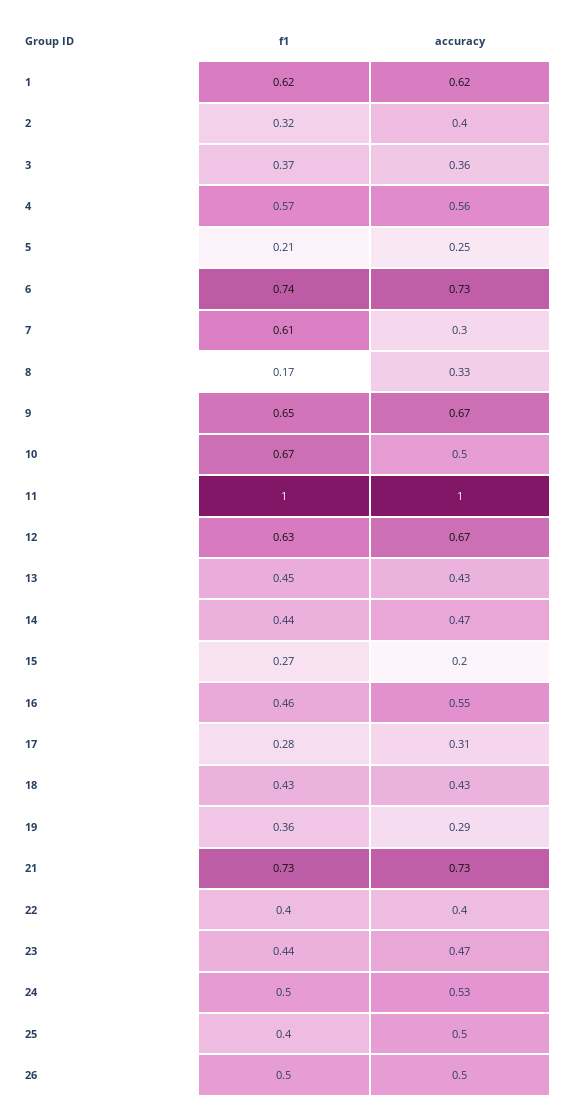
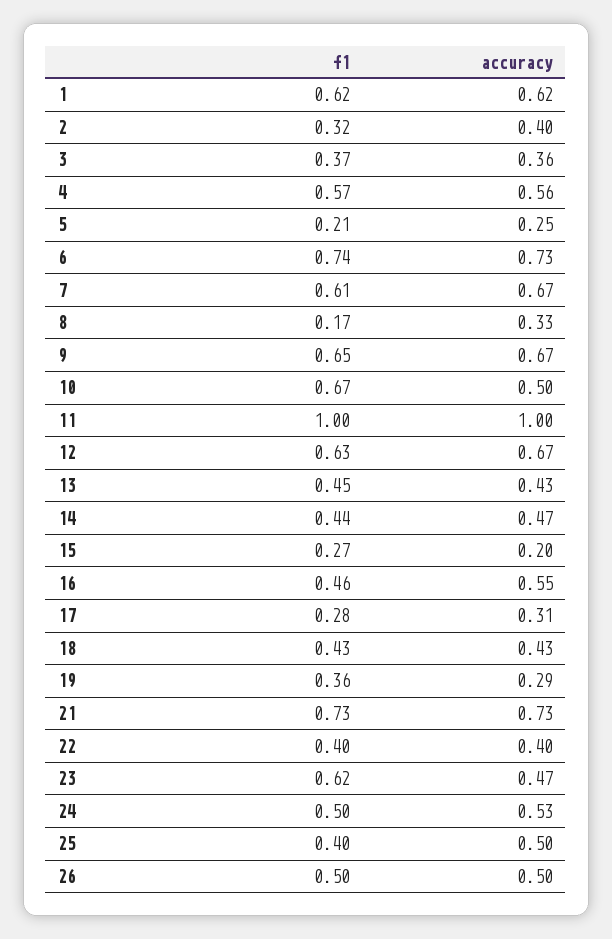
accuracy, 7: 0.3 -> 0.67
f1, 23: 0.44 -> 0.62

